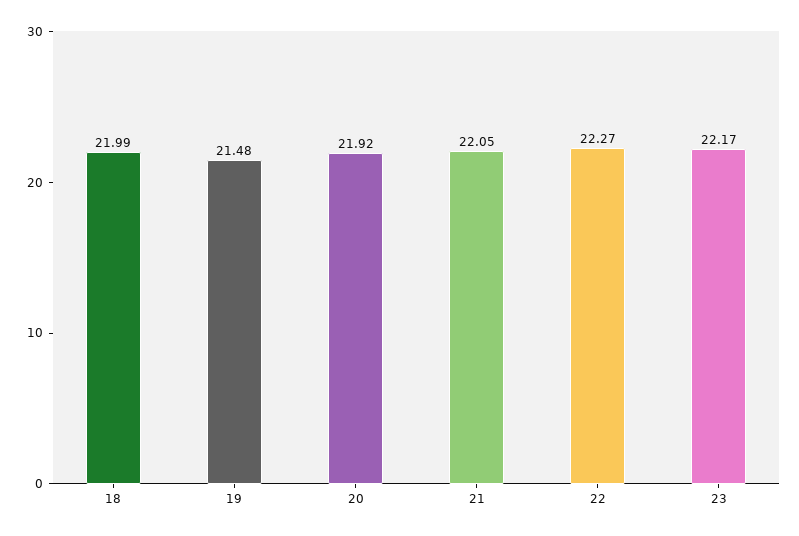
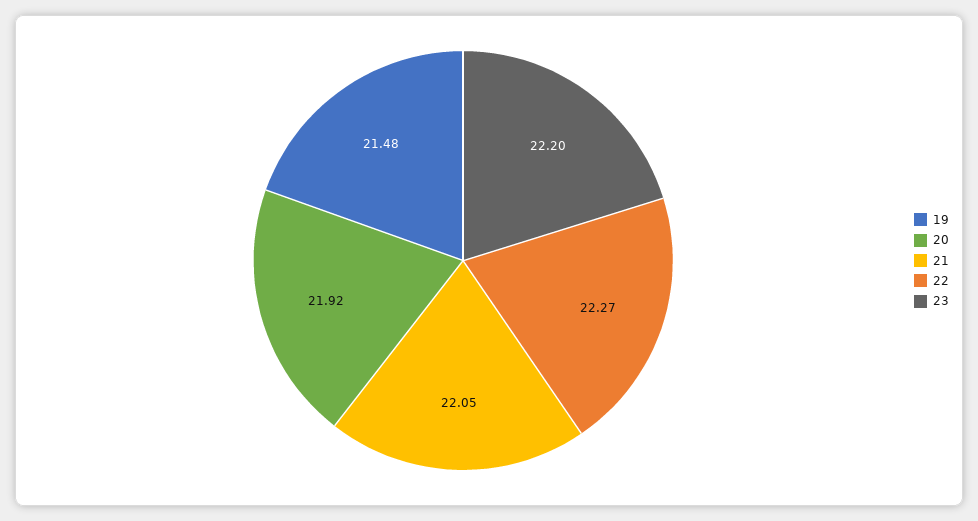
18: 21.99 -> none
23: 22.17 -> 22.2

